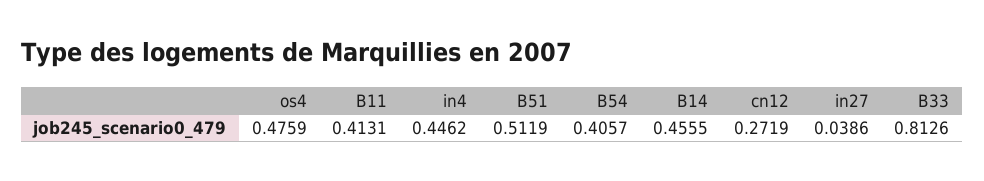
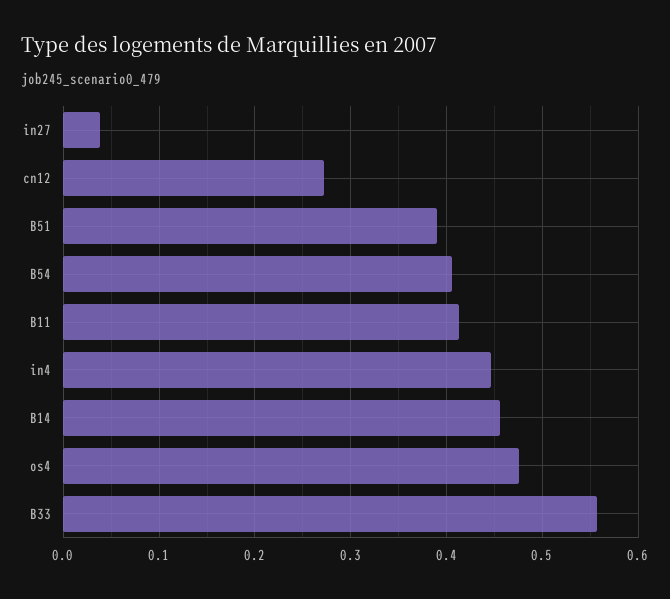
B51: 0.5119 -> 0.39
B33: 0.8126 -> 0.56

